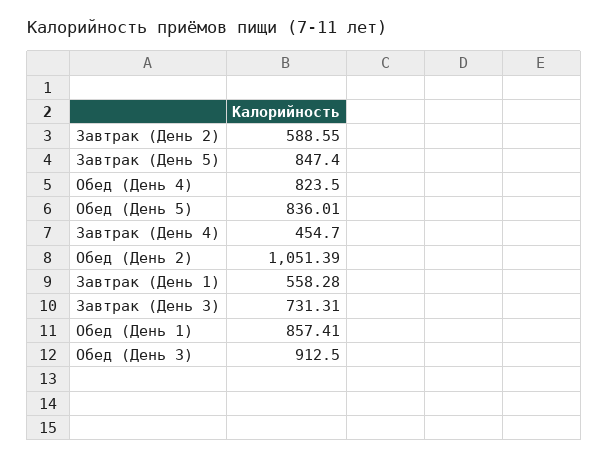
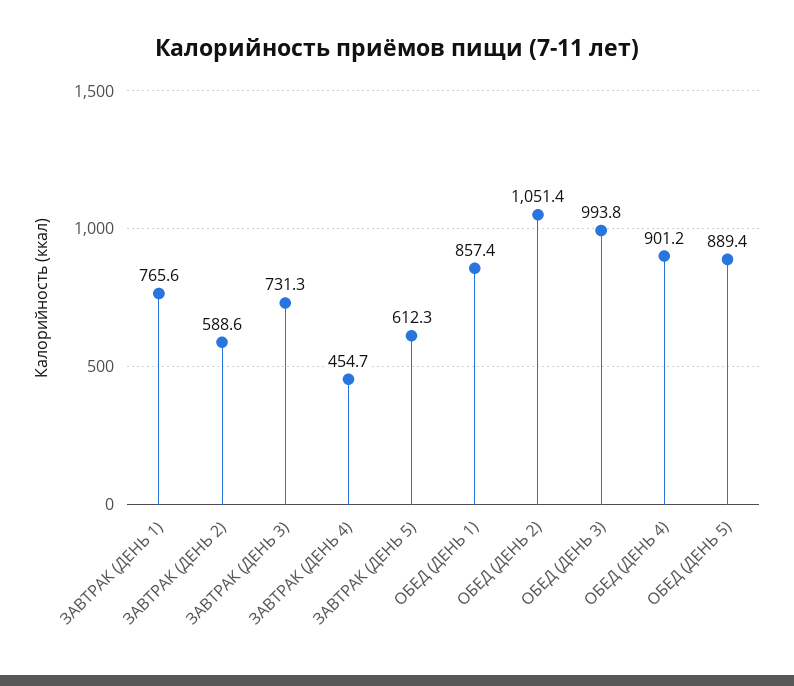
Завтрак (День 5): 847.4 -> 612.3
Обед (День 4): 823.5 -> 901.2
Обед (День 5): 836.01 -> 889.4
Завтрак (День 1): 558.28 -> 765.6
Обед (День 3): 912.5 -> 993.8

